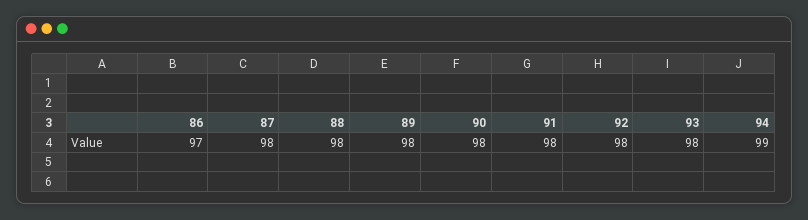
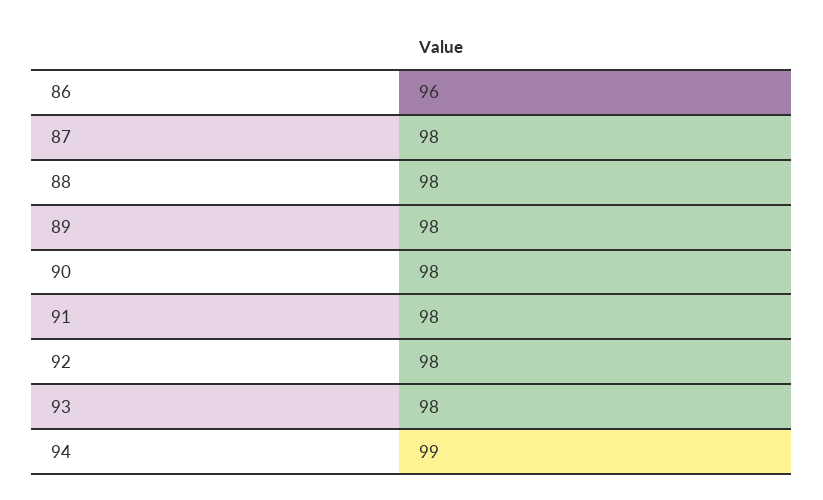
86: 97 -> 96

